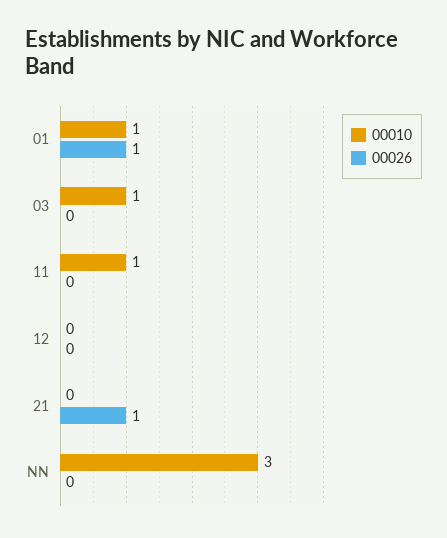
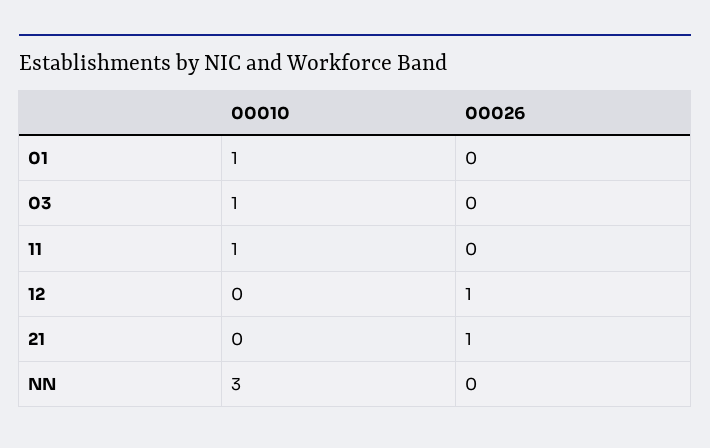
00026, 01: 1 -> 0
00026, 12: 0 -> 1

